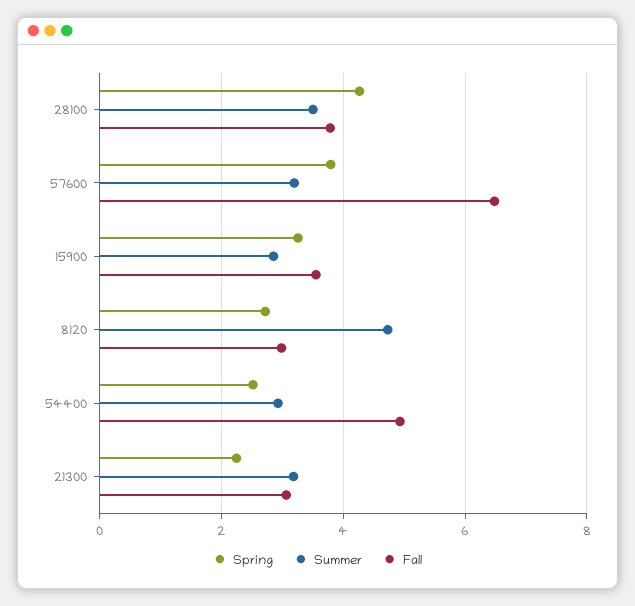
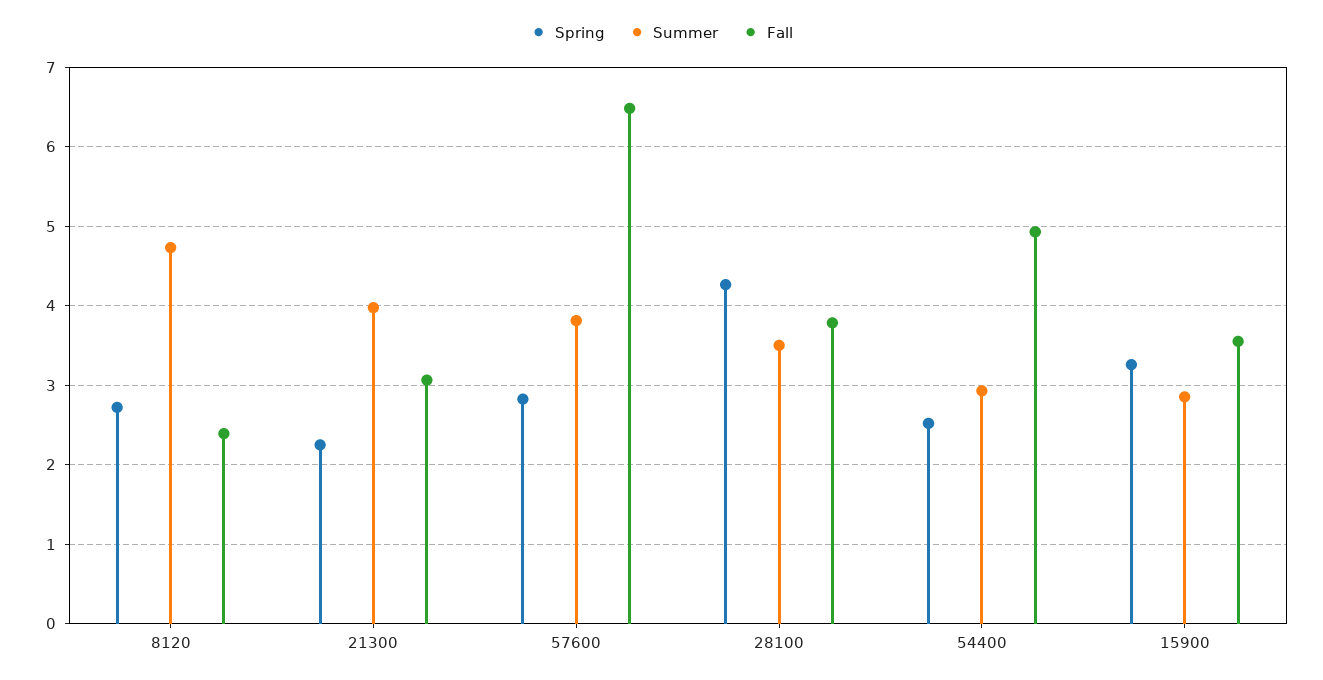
Spring, 57600: 3.8 -> 2.8
Summer, 57600: 3.2 -> 3.8
Fall, 8120: 3 -> 2.4
Summer, 21300: 3.2 -> 4

